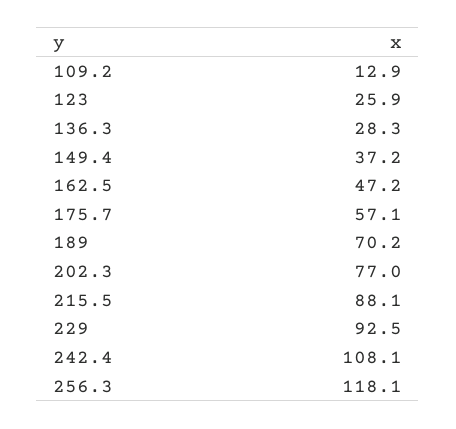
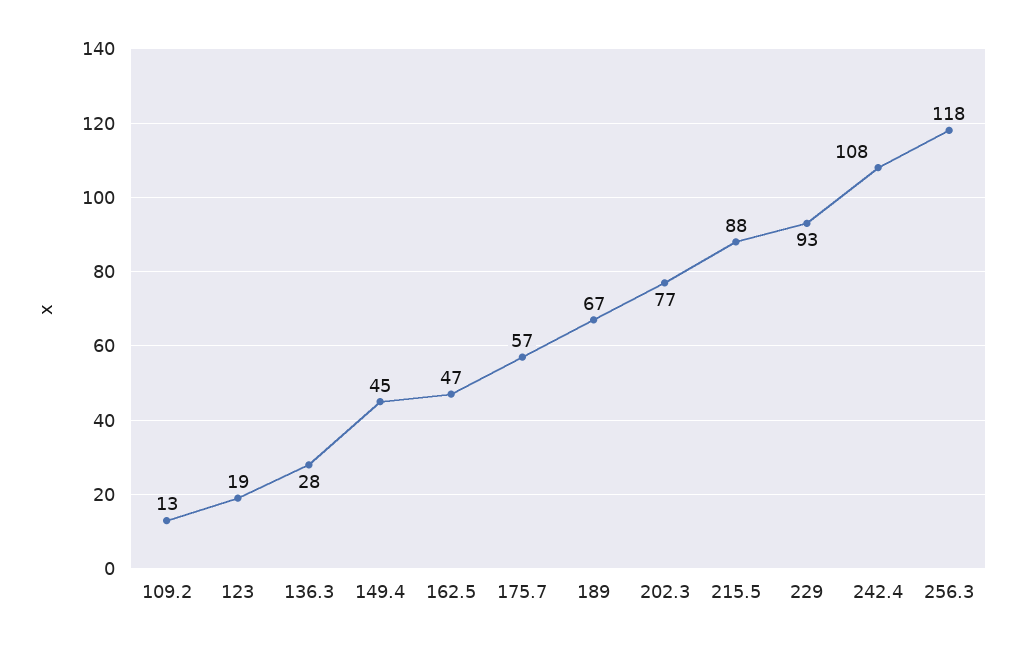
123: 25.9 -> 19
149.4: 37.2 -> 45
189: 70.2 -> 67

